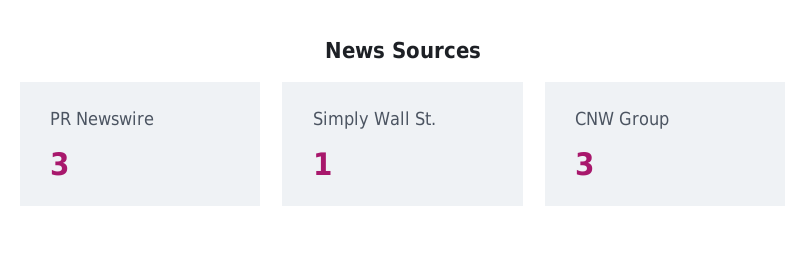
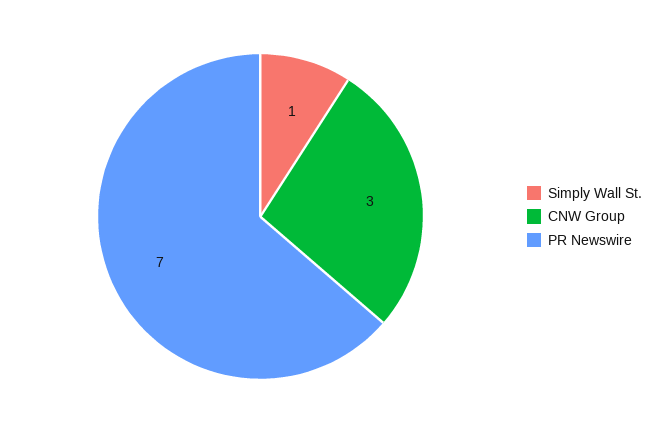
PR Newswire: 3 -> 7

